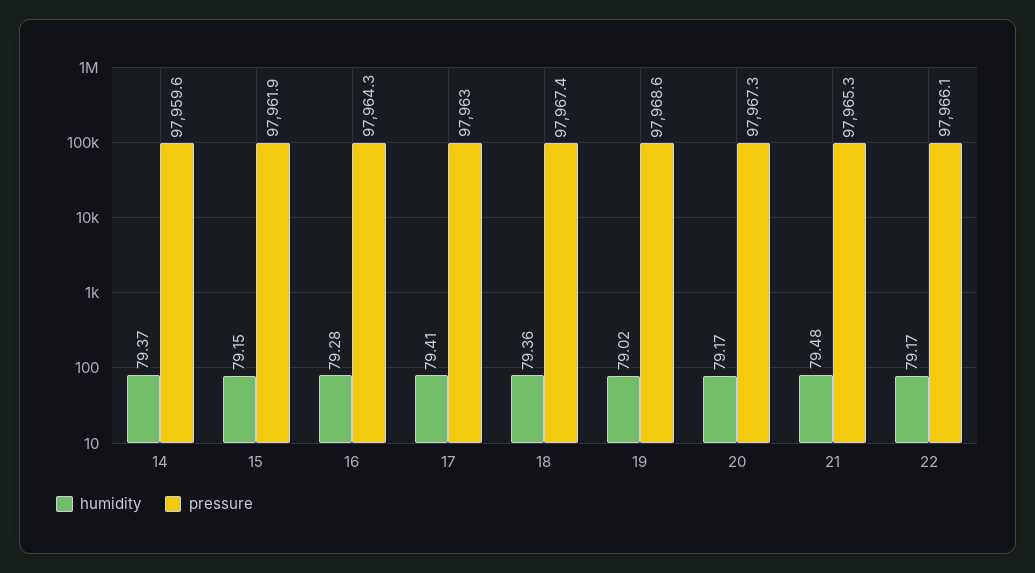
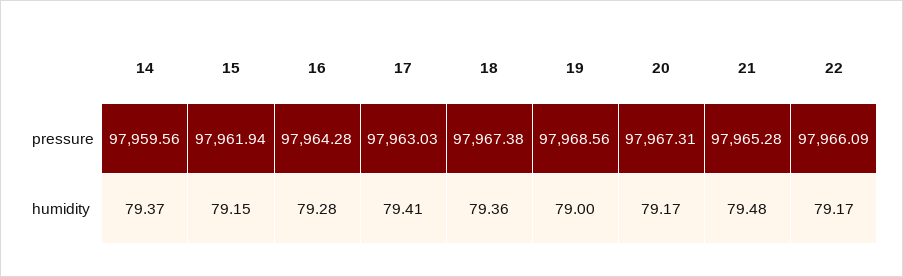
humidity, 19: 79.02 -> 79

